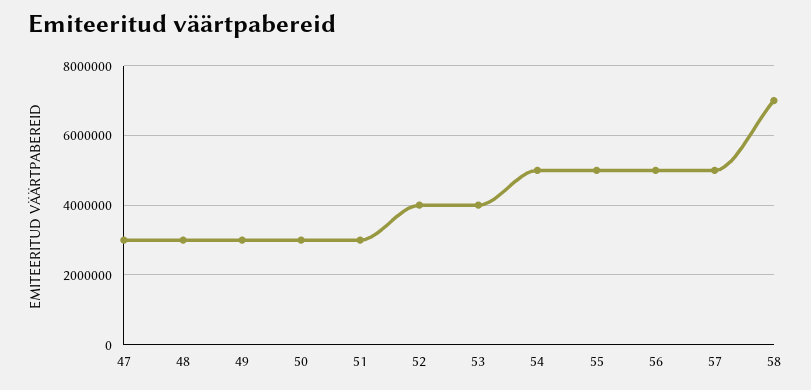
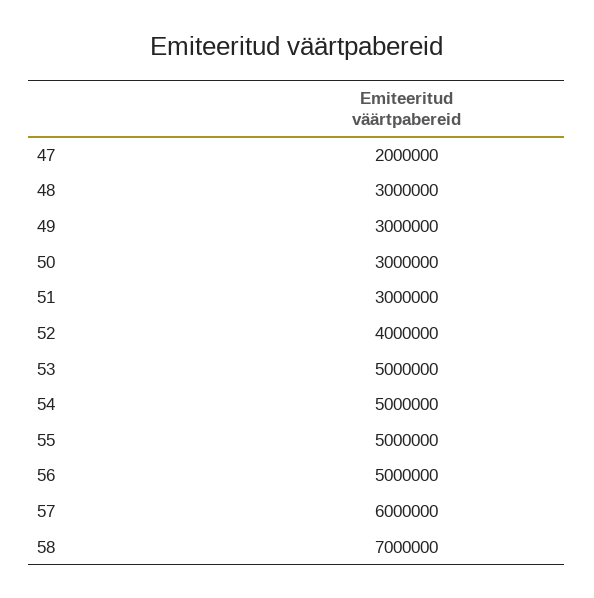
47: 3000000 -> 2000000
53: 4000000 -> 5000000
57: 5000000 -> 6000000

